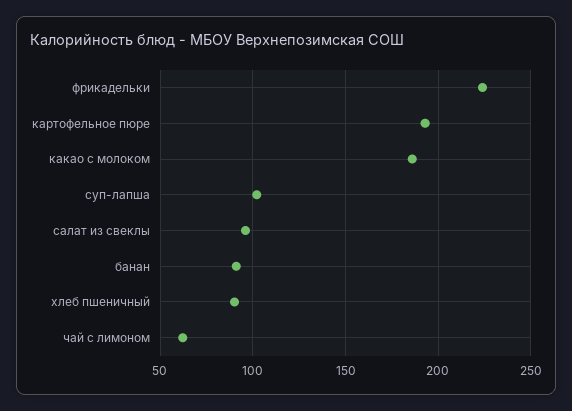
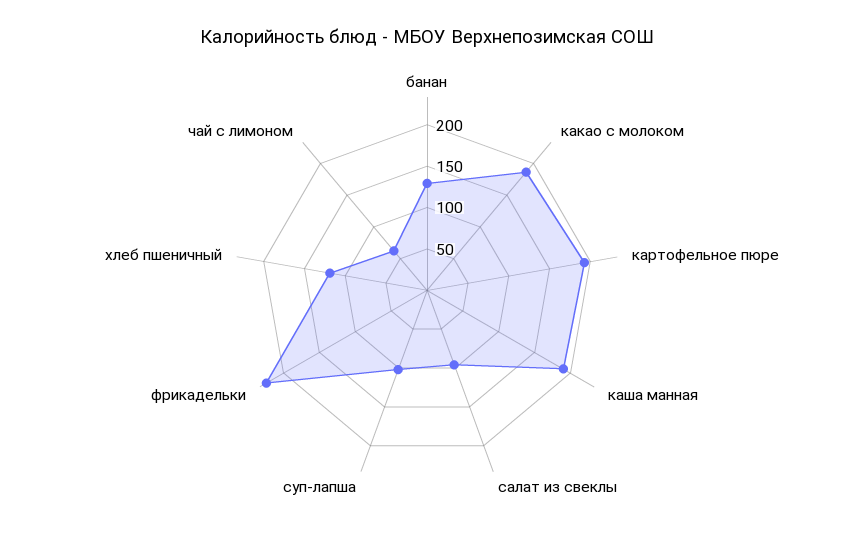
банан: 90 -> 130
хлеб пшеничный: 90 -> 120
каша манная: none -> 190

